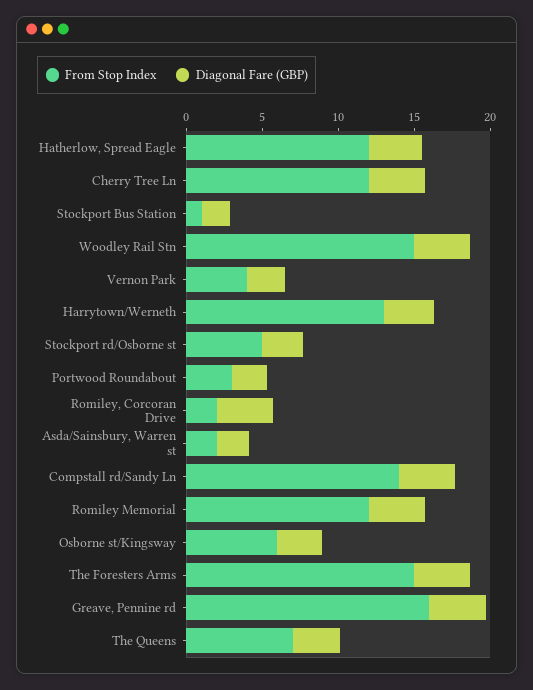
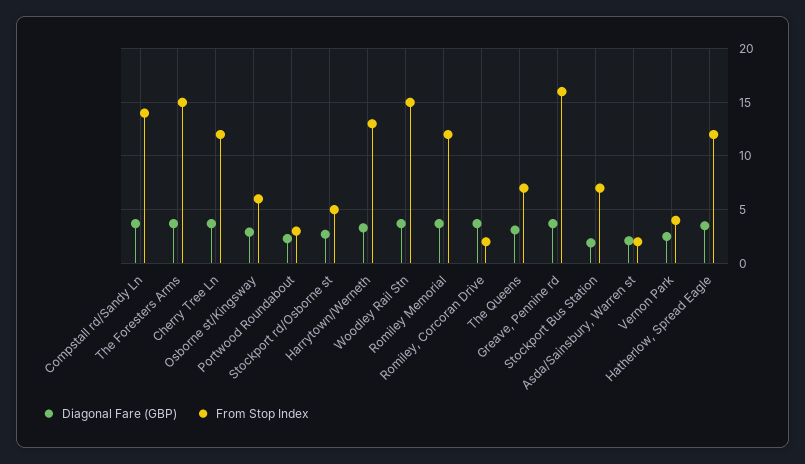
From Stop Index, Stockport Bus Station: 1 -> 7

